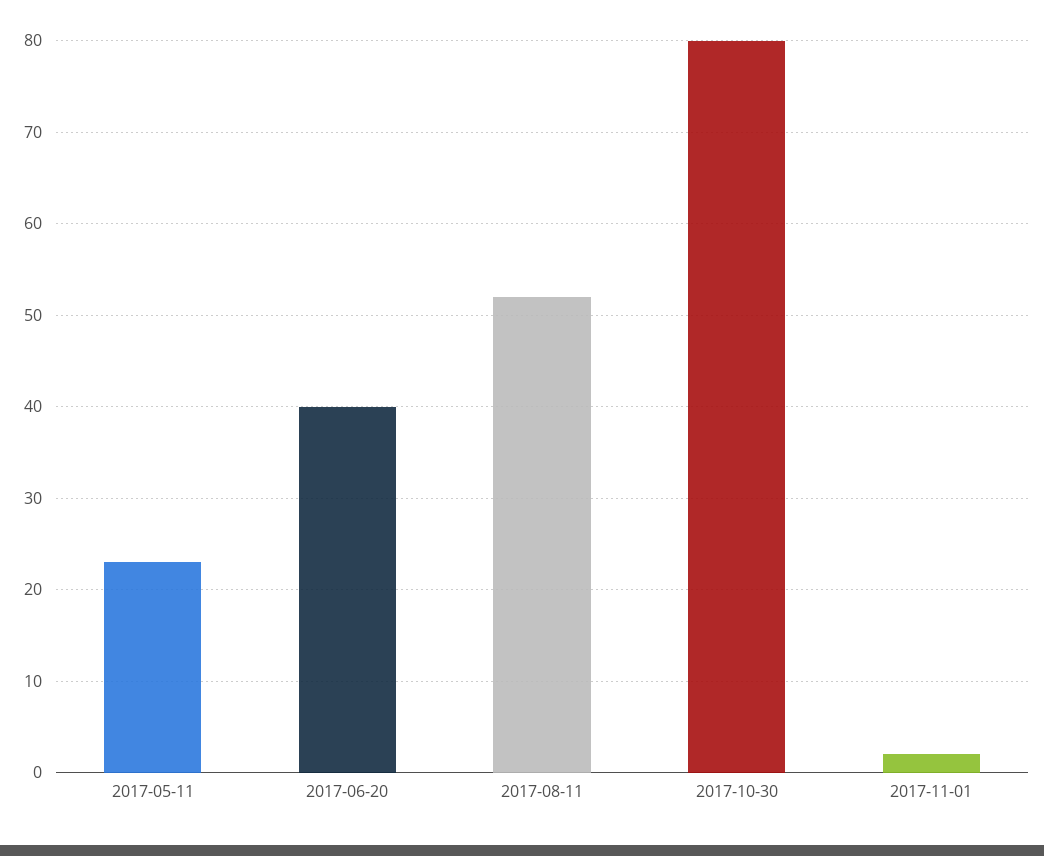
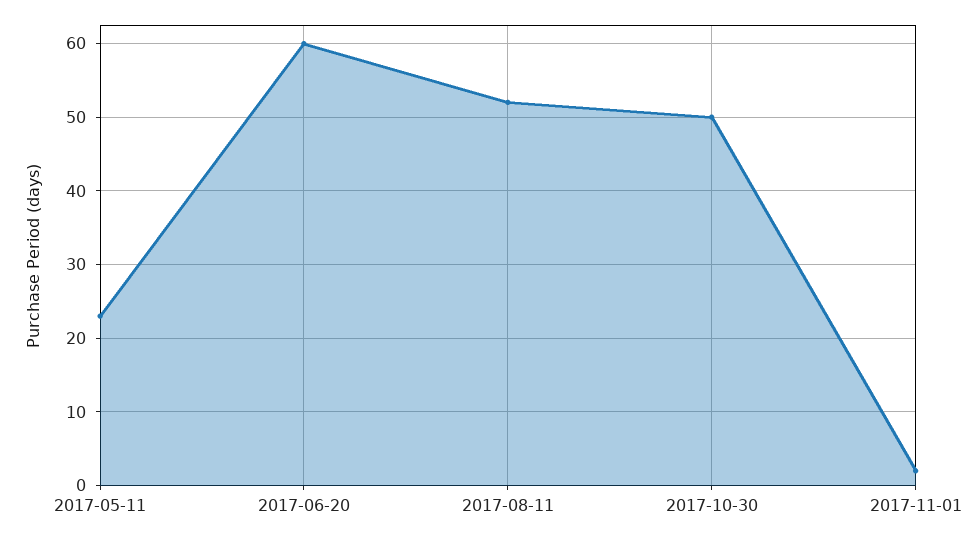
2017-06-20: 40 -> 60
2017-10-30: 80 -> 50

